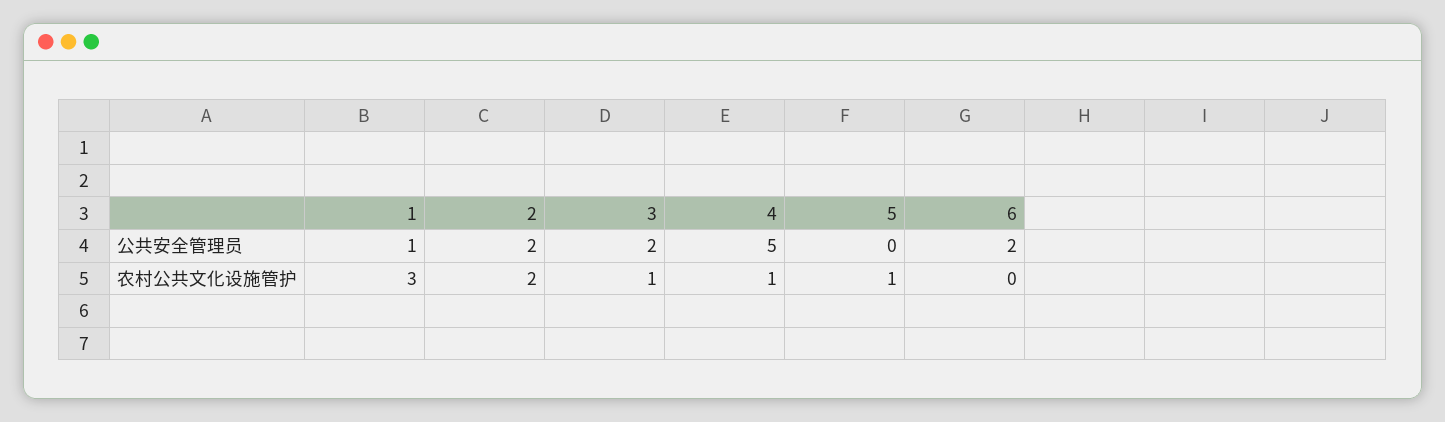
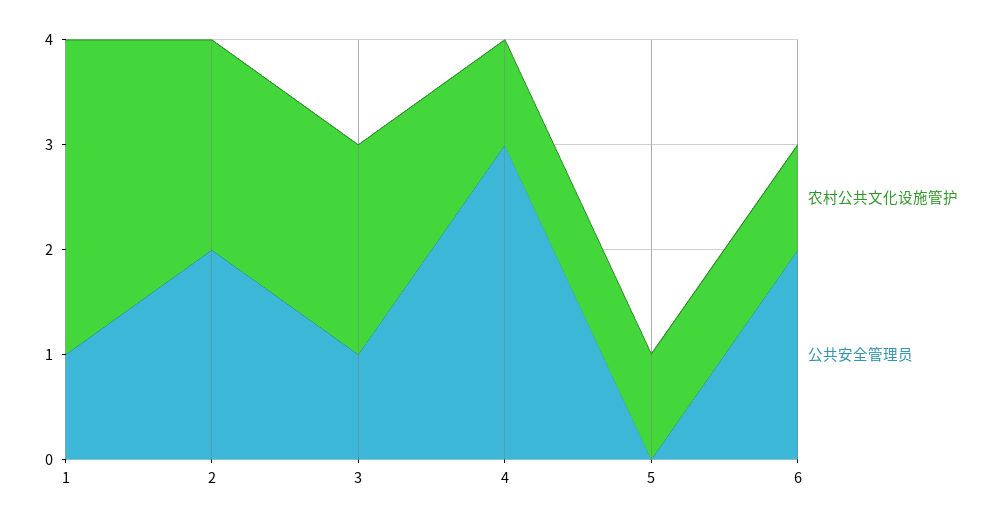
公共安全管理员, 3: 2 -> 1
公共安全管理员, 4: 5 -> 3
农村公共文化设施管护, 3: 1 -> 2
农村公共文化设施管护, 6: 0 -> 1

